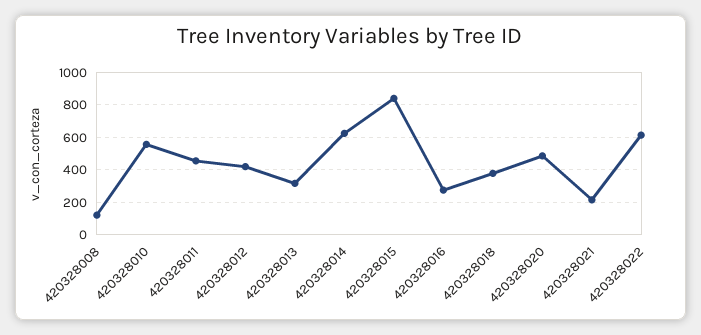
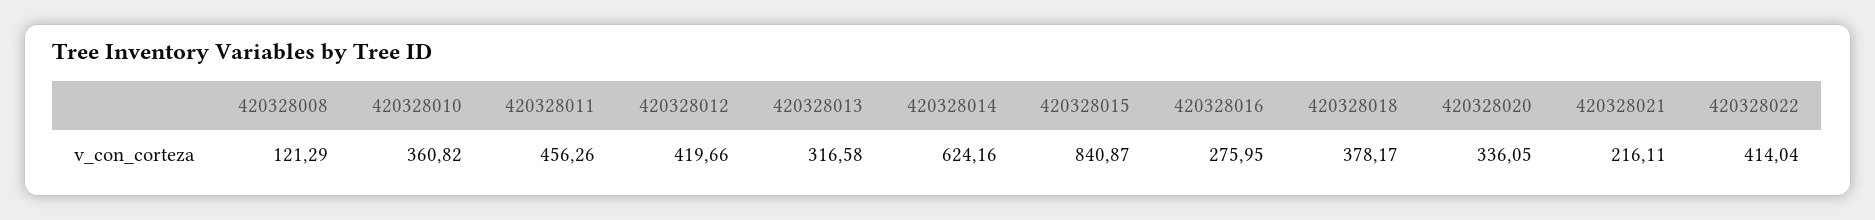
420328010: 550 -> 360.82
420328020: 500 -> 336.05
420328022: 600 -> 414.04

